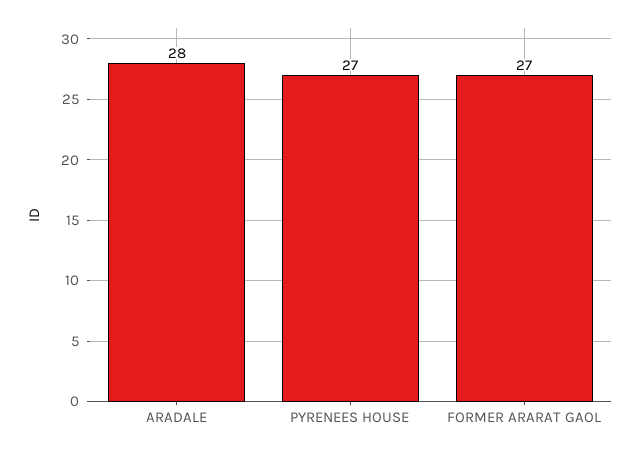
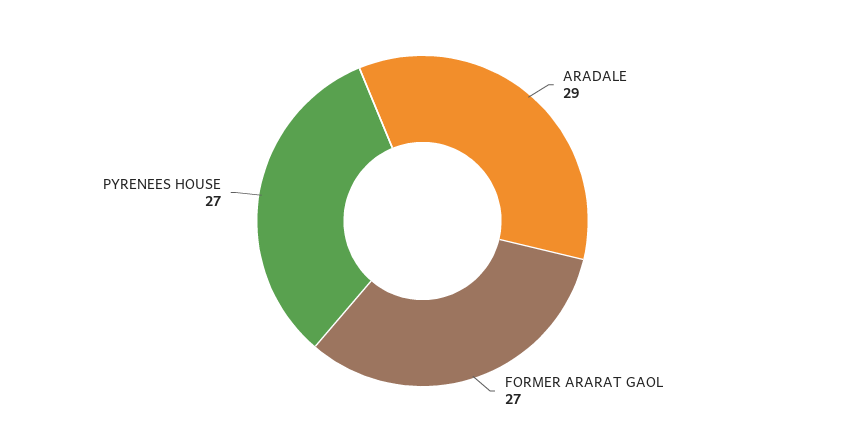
ARADALE: 28 -> 29

